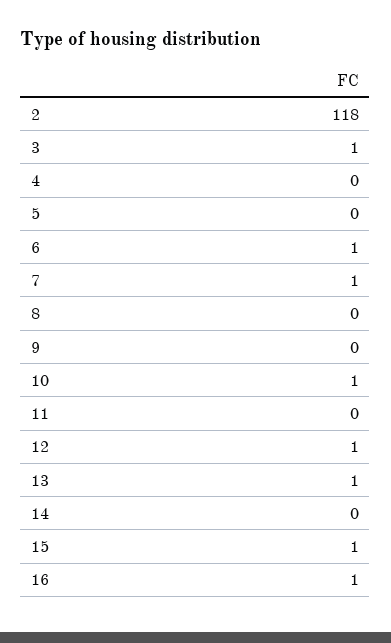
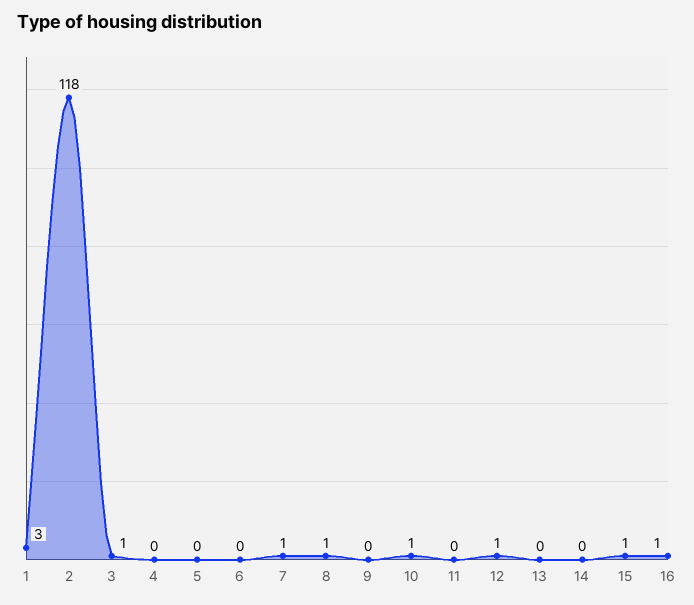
6: 1 -> 0
8: 0 -> 1
13: 1 -> 0
1: none -> 3

